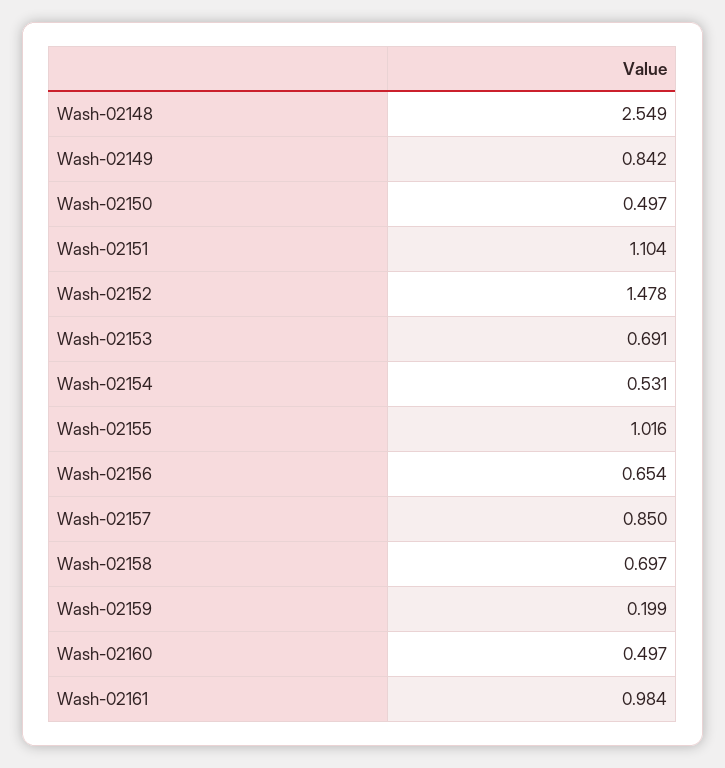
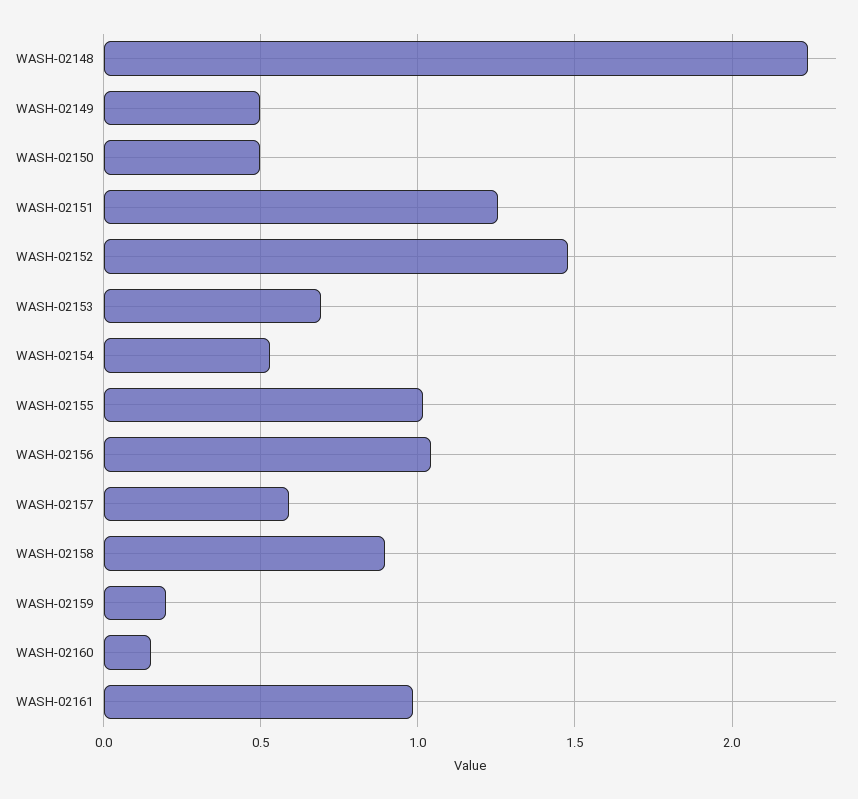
Wash-02148: 2.549 -> 2.25
Wash-02149: 0.842 -> 0.5
Wash-02151: 1.104 -> 1.25
Wash-02156: 0.654 -> 1.05
Wash-02157: 0.85 -> 0.6
Wash-02158: 0.697 -> 0.9
Wash-02160: 0.497 -> 0.15

